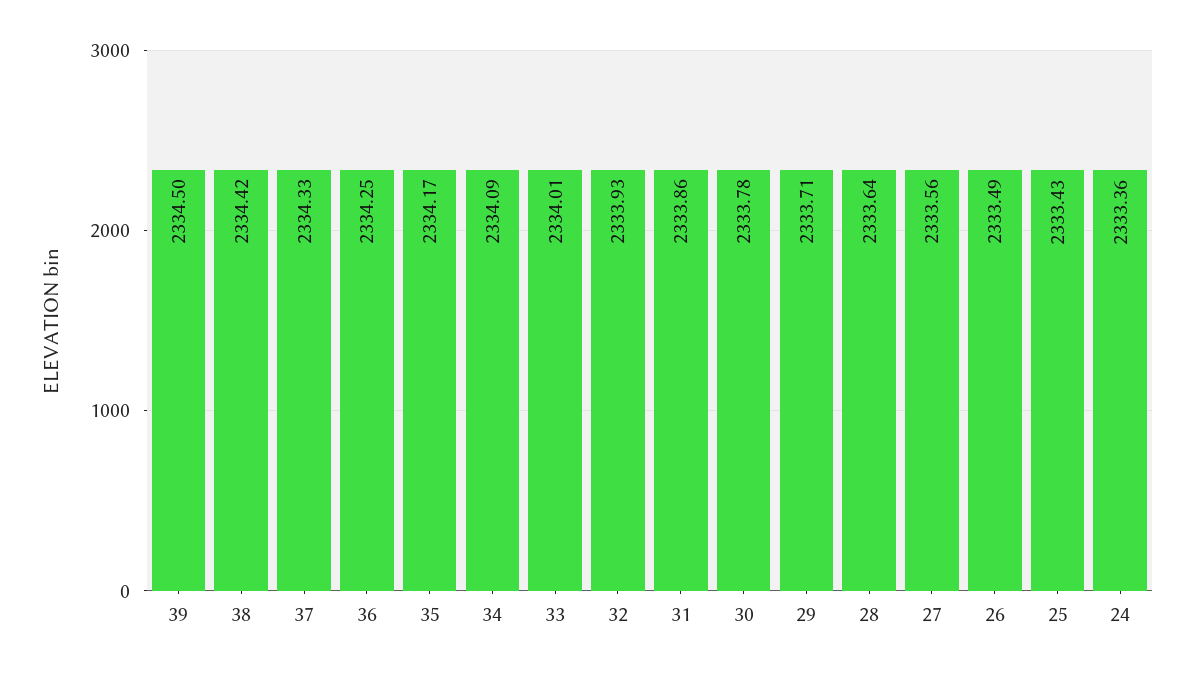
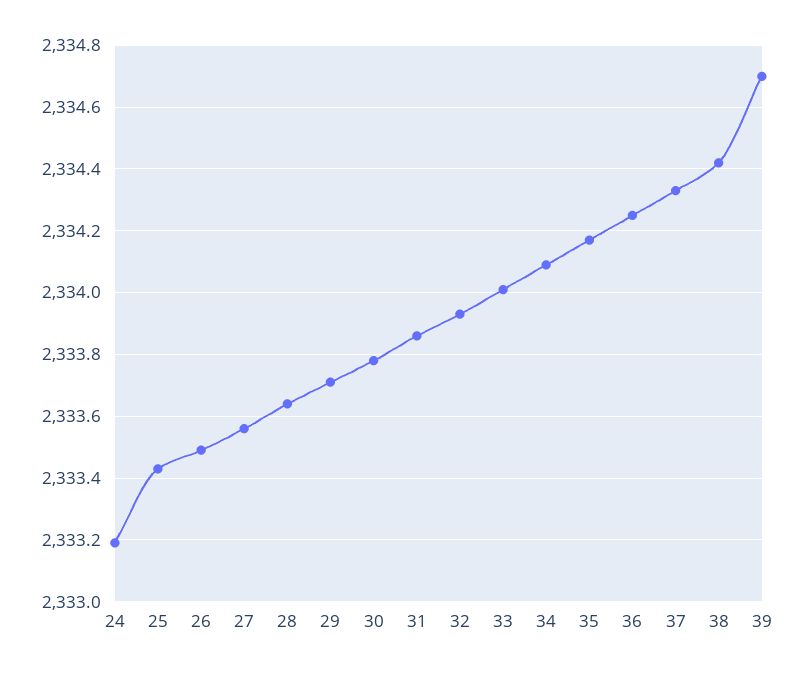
39: 2334.5 -> 2334.7
24: 2333.36 -> 2333.2

